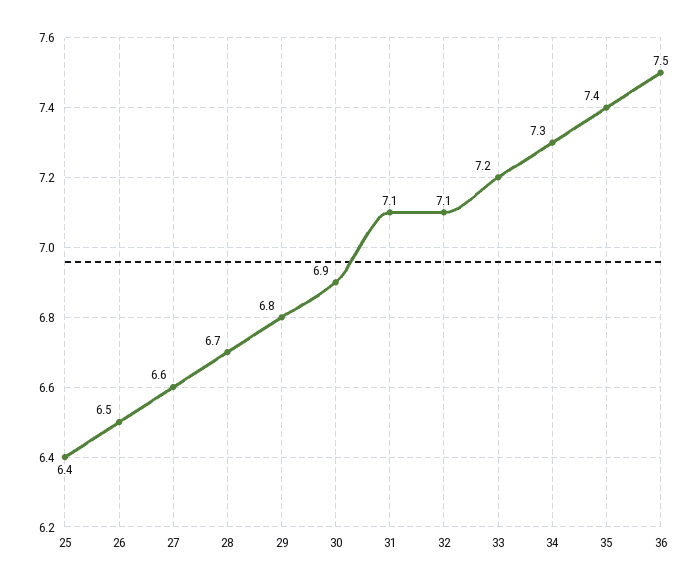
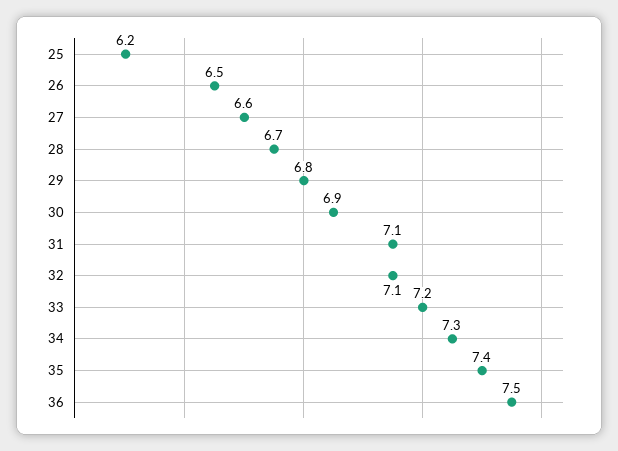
25: 6.4 -> 6.2

